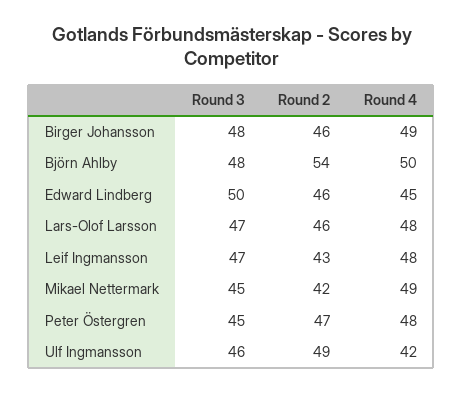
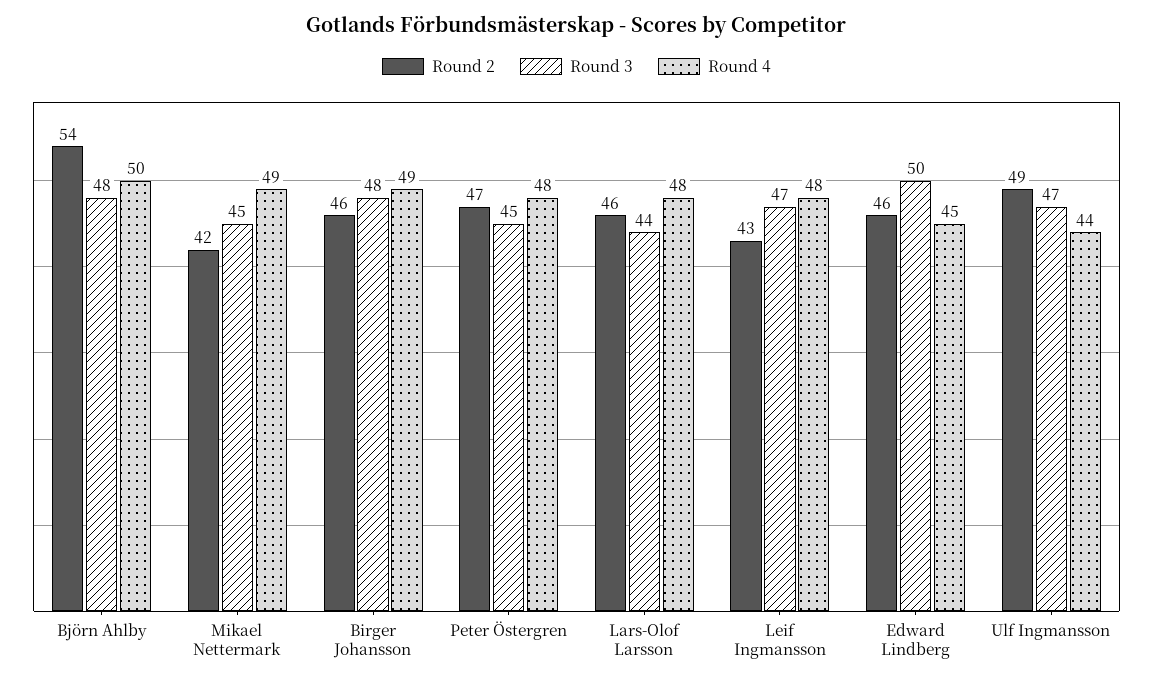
Round 3, Lars-Olof Larsson: 47 -> 44
Round 3, Ulf Ingmansson: 46 -> 47
Round 4, Ulf Ingmansson: 42 -> 44

